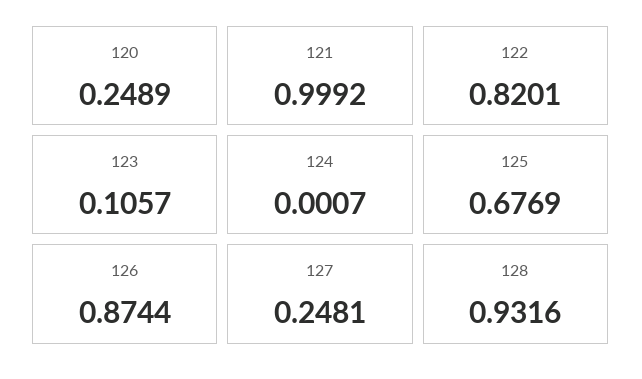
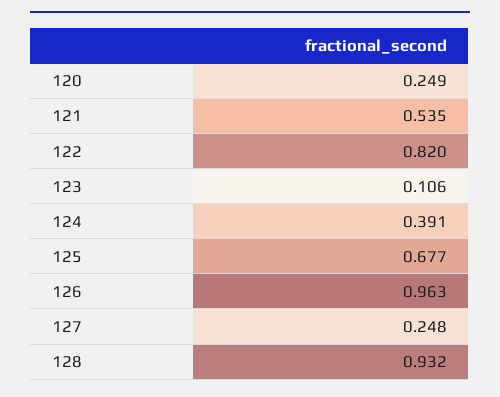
121: 0.9992 -> 0.535
124: 0.0007 -> 0.391
126: 0.8744 -> 0.963

